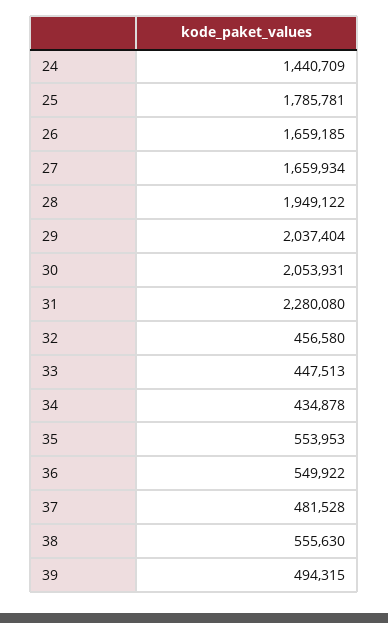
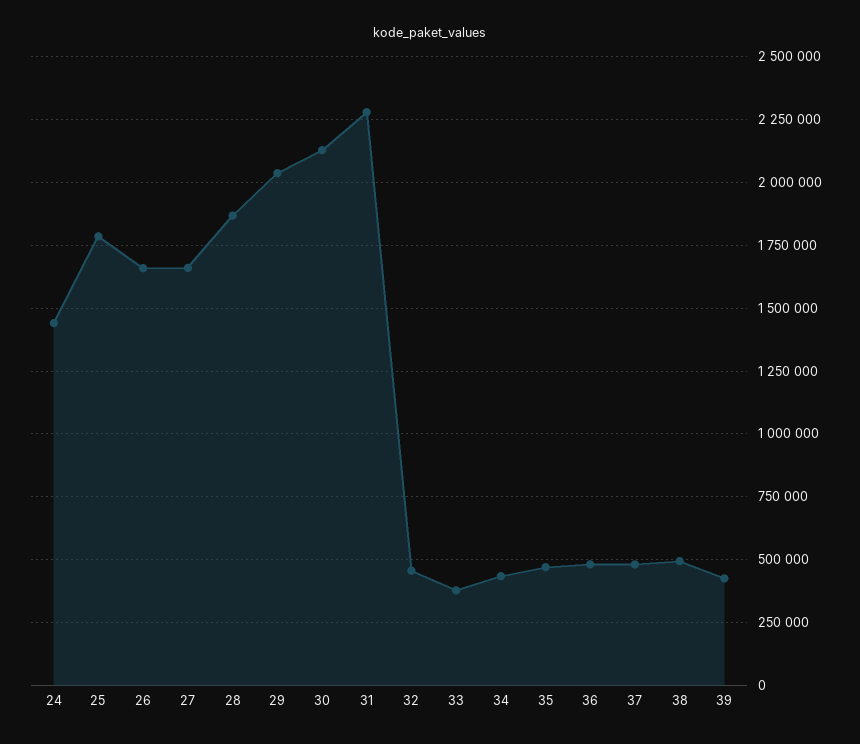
28: 1949122 -> 1875000
30: 2053931 -> 2125000
33: 447513 -> 375000
35: 553953 -> 475000
36: 549922 -> 475000
38: 555630 -> 500000
39: 494315 -> 425000

